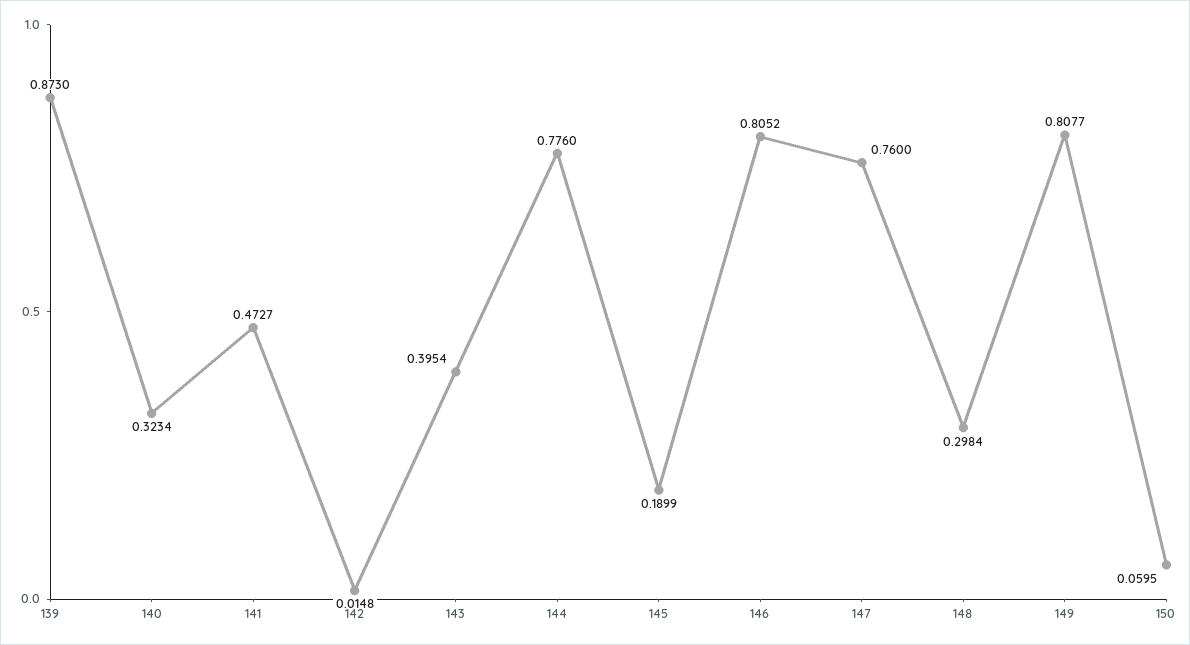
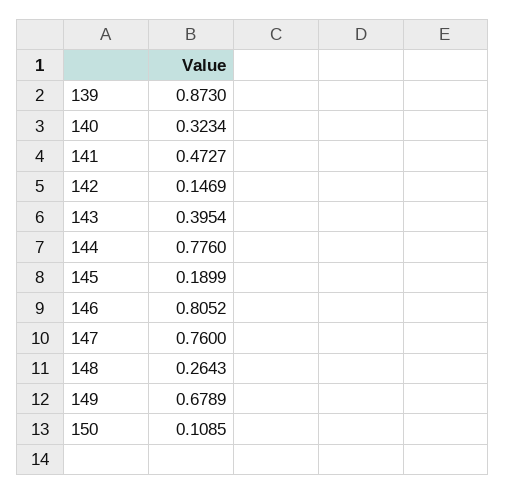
142: 0.0148 -> 0.1469
148: 0.2984 -> 0.2643
149: 0.8077 -> 0.6789
150: 0.0595 -> 0.1085

